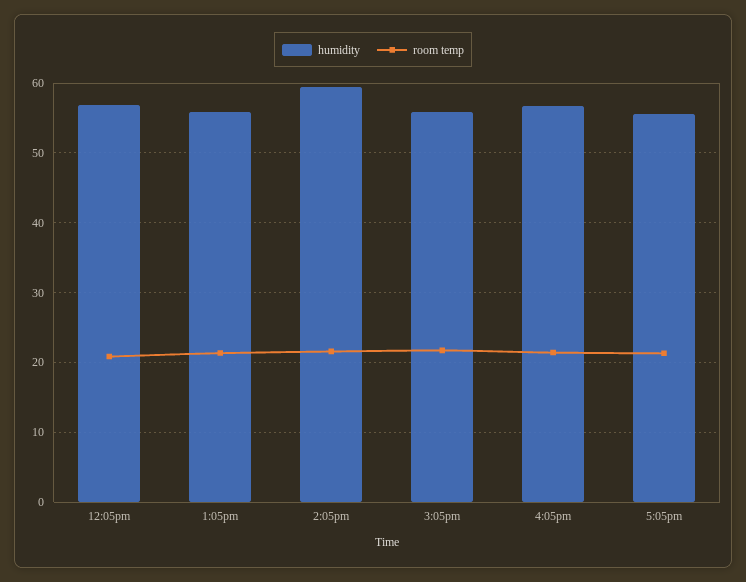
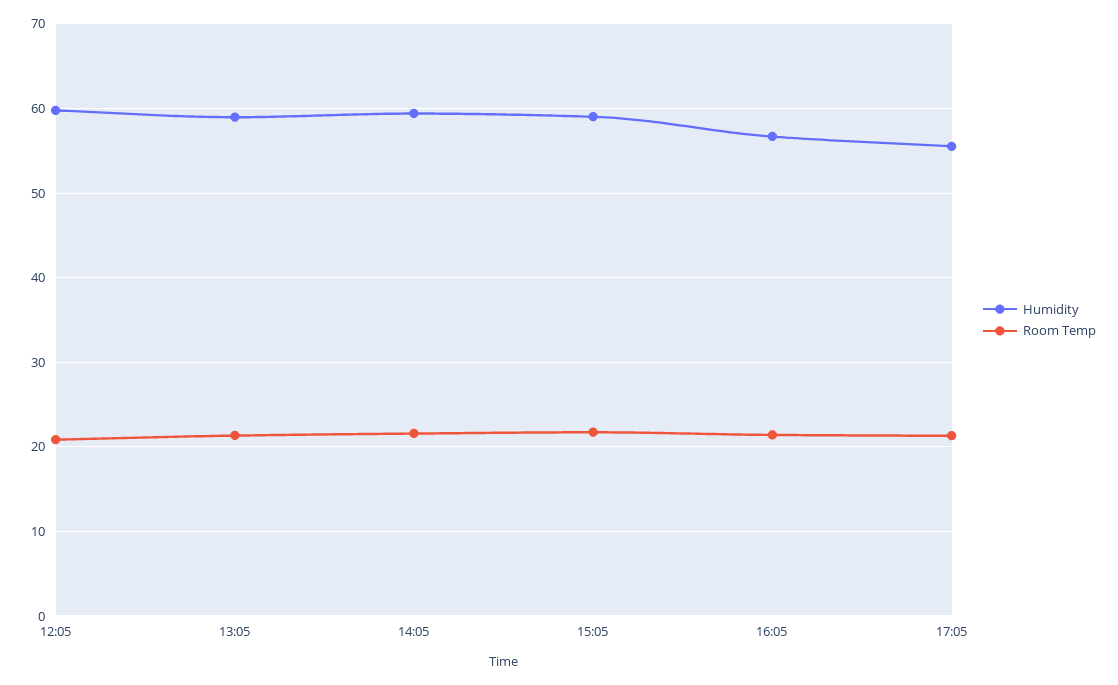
humidity, 12:05pm: 57 -> 60
humidity, 1:05pm: 56 -> 59
humidity, 3:05pm: 56 -> 59

